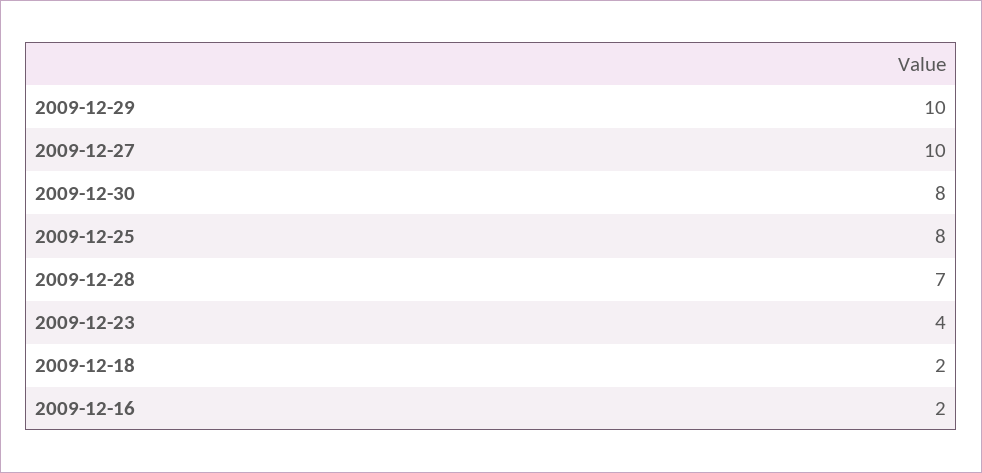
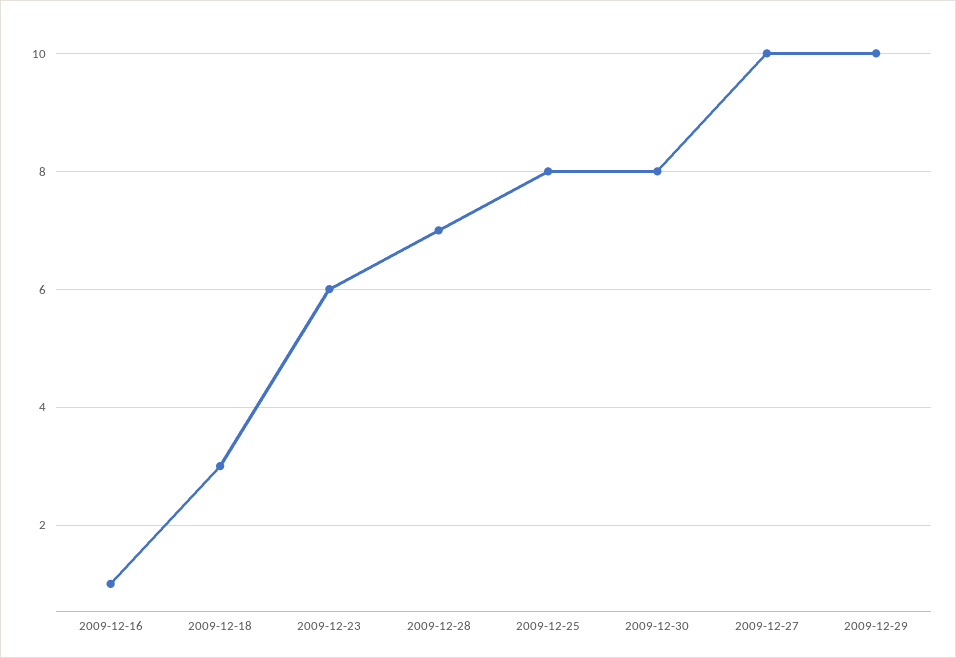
2009-12-23: 4 -> 6
2009-12-18: 2 -> 3
2009-12-16: 2 -> 1

